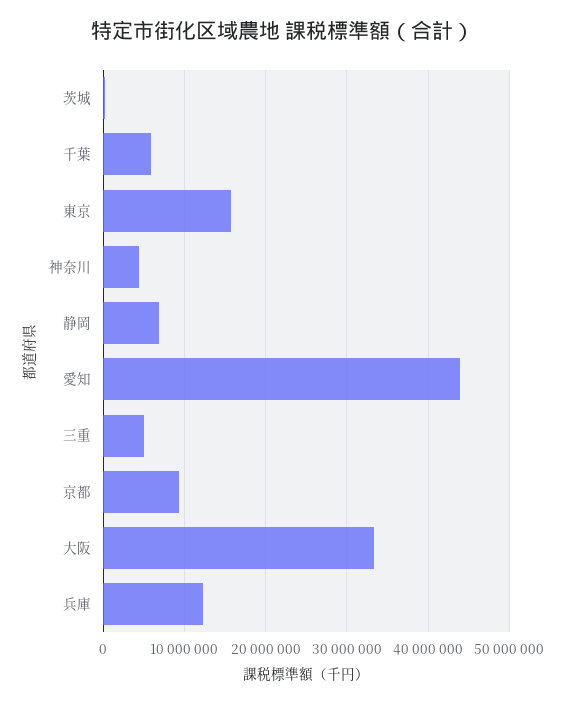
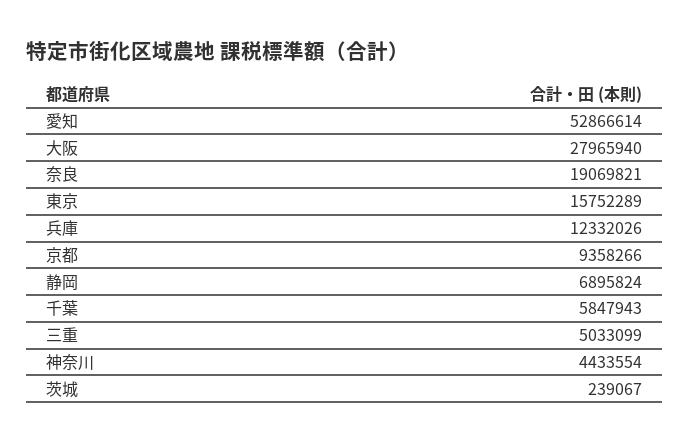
愛知: 44000000 -> 52866614
大阪: 33000000 -> 27965940
奈良: none -> 19069821

